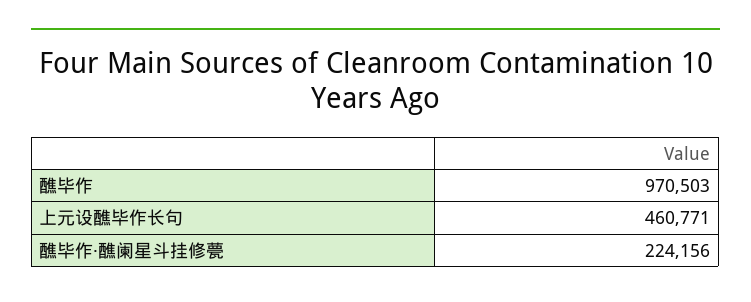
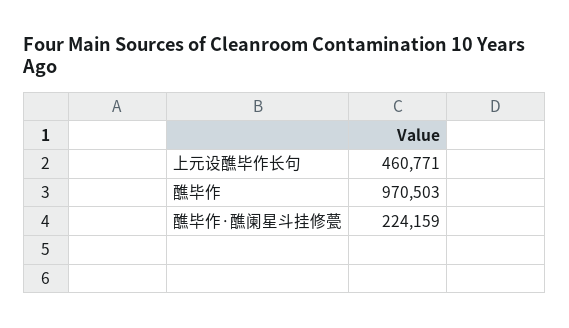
醮毕作·醮阑星斗挂修甍: 224156 -> 224159

